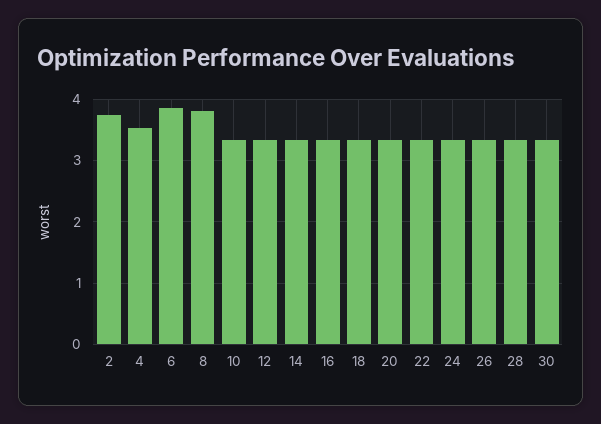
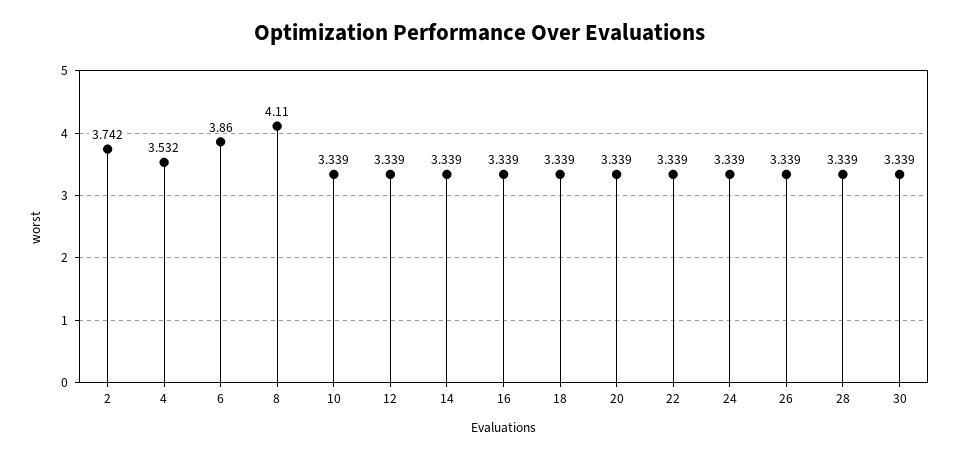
8: 3.8 -> 4.11

